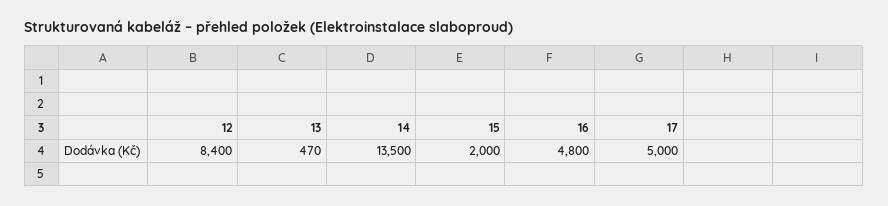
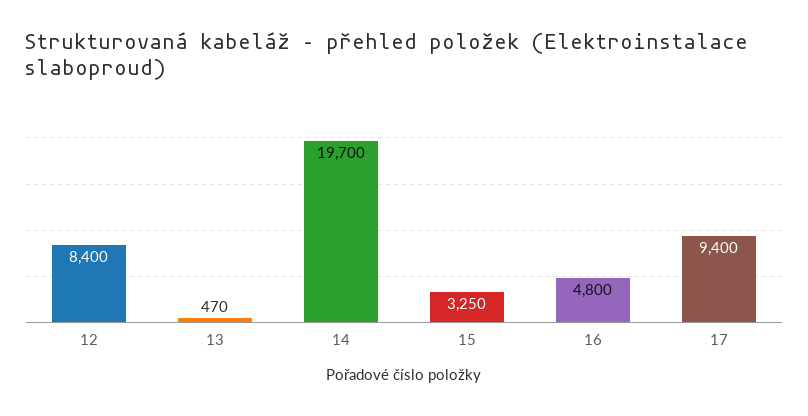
14: 13500 -> 19700
15: 2000 -> 3250
17: 5000 -> 9400

